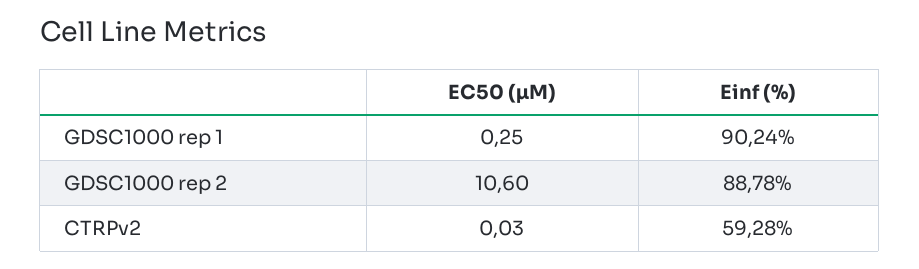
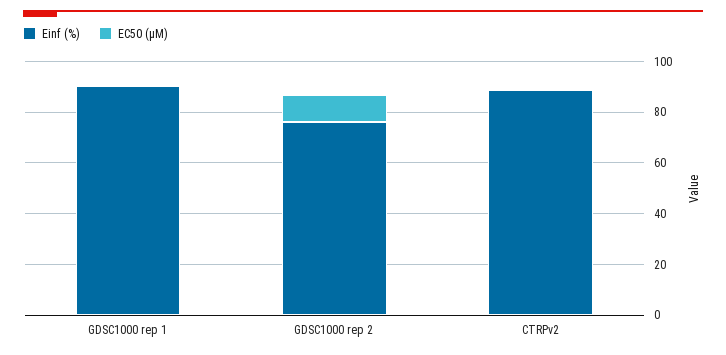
Einf (%), GDSC1000 rep 2: 88.78 -> 75
Einf (%), CTRPv2: 59.28 -> 90

